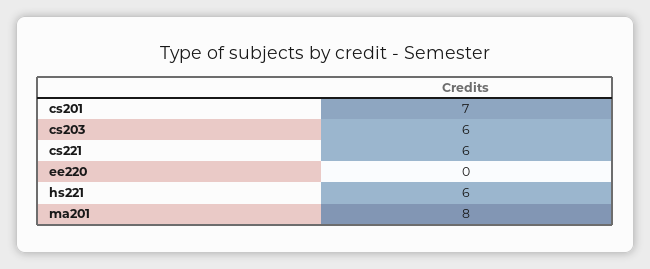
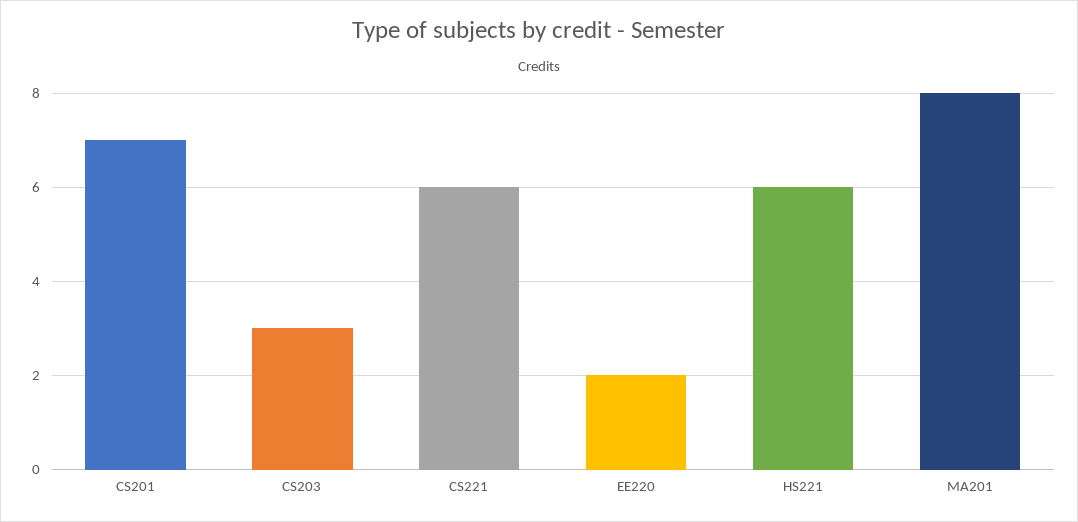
cs203: 6 -> 3
ee220: 0 -> 2

